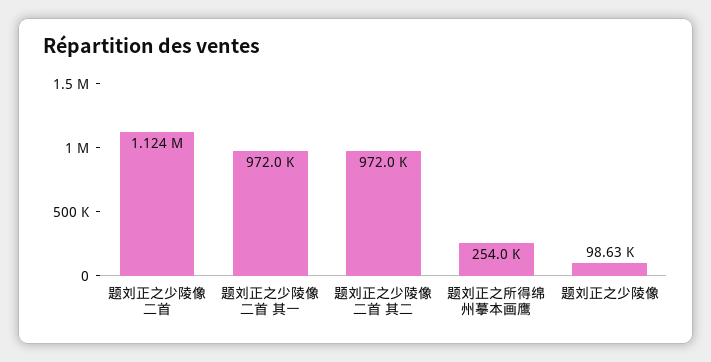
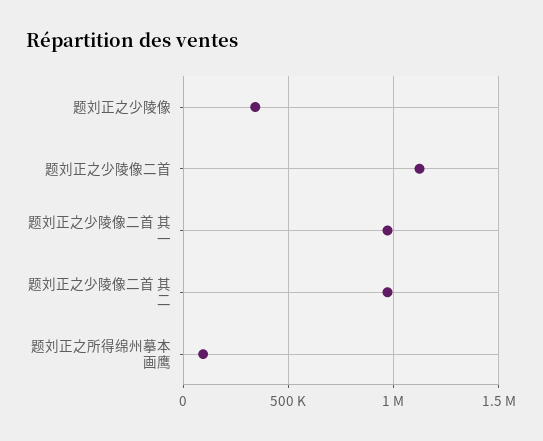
题刘正之所得绵州摹本画鹰: 254000 -> 100000
题刘正之少陵像: 98630 -> 350000

